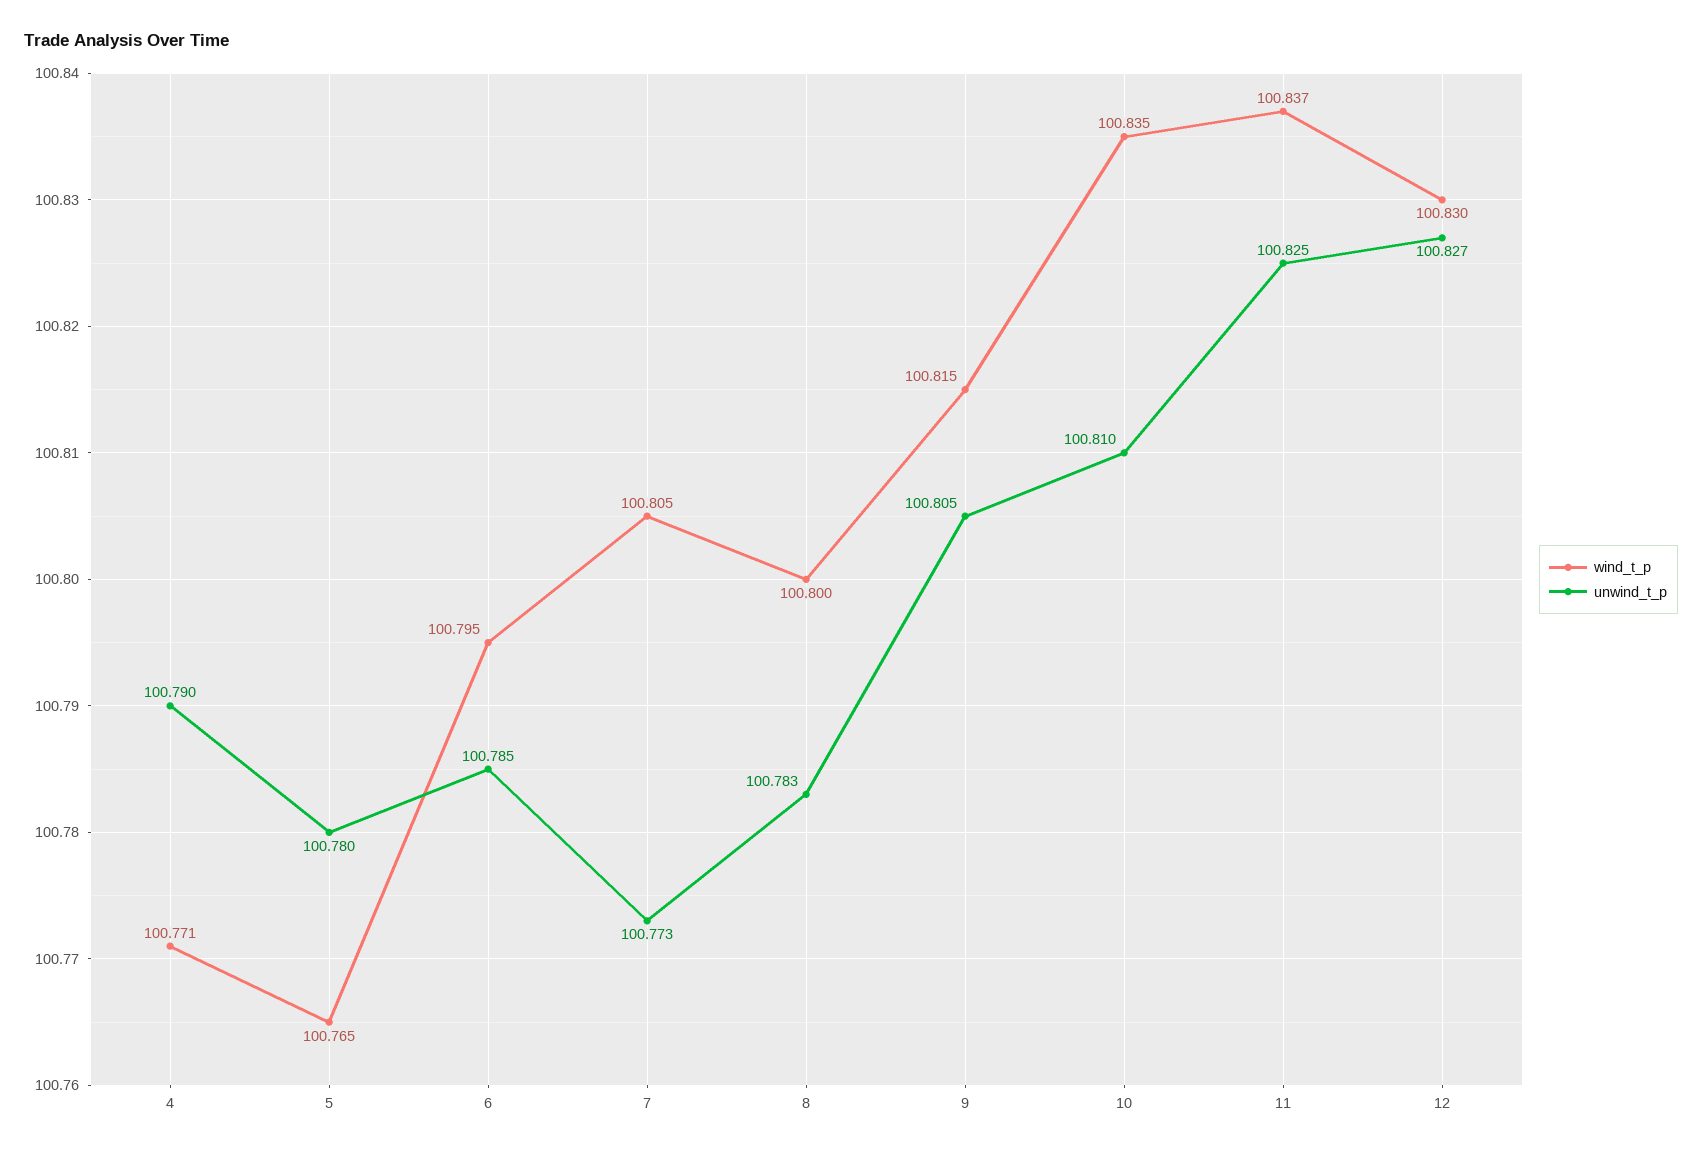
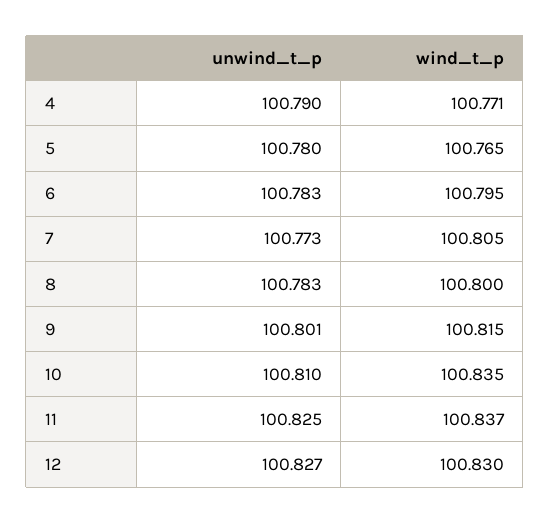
unwind_t_p, 6: 100.785 -> 100.783
unwind_t_p, 9: 100.805 -> 100.801

